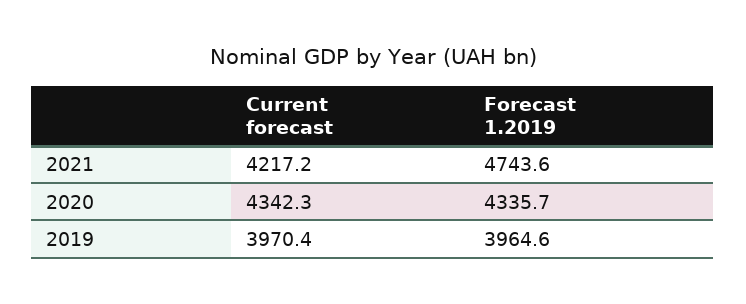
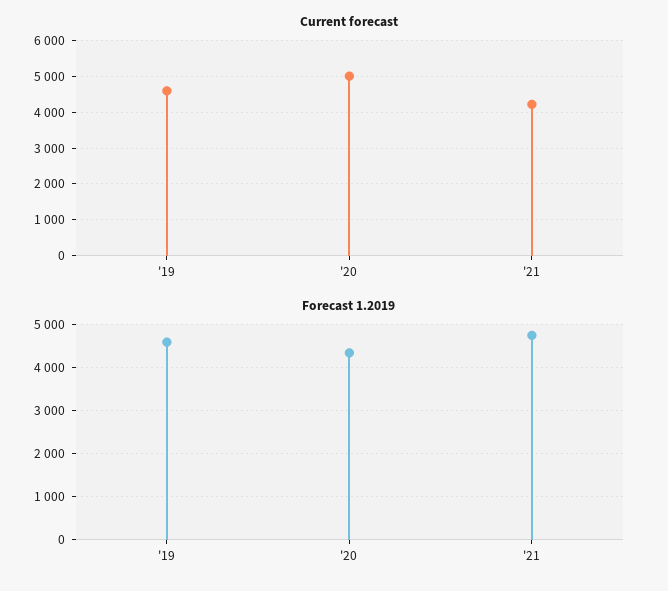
Current forecast, 2020: 4342.3 -> 5000
Current forecast, 2019: 3970.4 -> 4600
Forecast 1.2019, 2019: 3964.6 -> 4600

